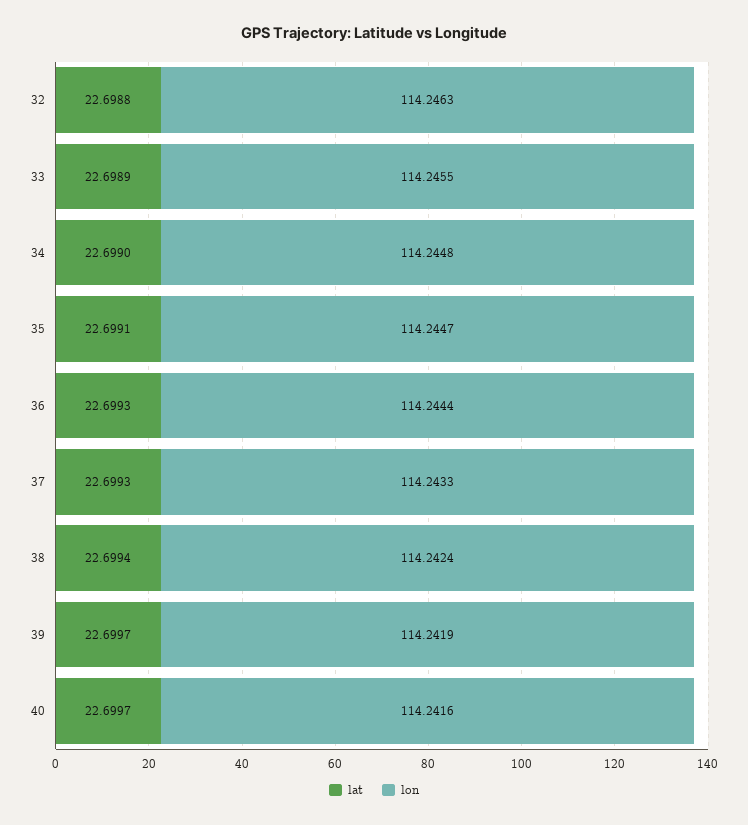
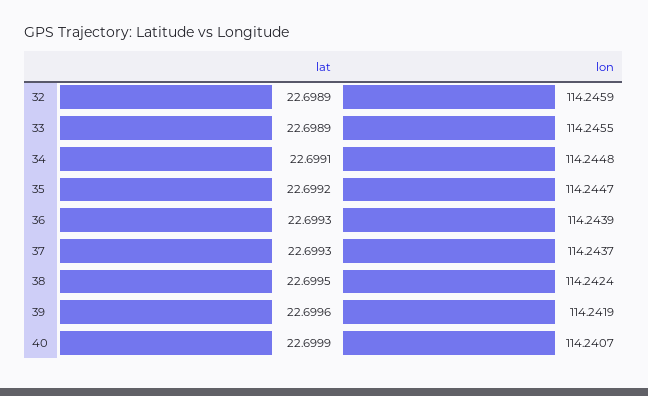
lat, 32: 22.6988 -> 22.6989
lon, 32: 114.2463 -> 114.2459
lat, 34: 22.699 -> 22.6991
lat, 35: 22.6991 -> 22.6992
lon, 36: 114.2444 -> 114.2439
lon, 37: 114.2433 -> 114.2437
lat, 38: 22.6994 -> 22.6995
lat, 39: 22.6997 -> 22.6996
lat, 40: 22.6997 -> 22.6999
lon, 40: 114.2416 -> 114.2407

